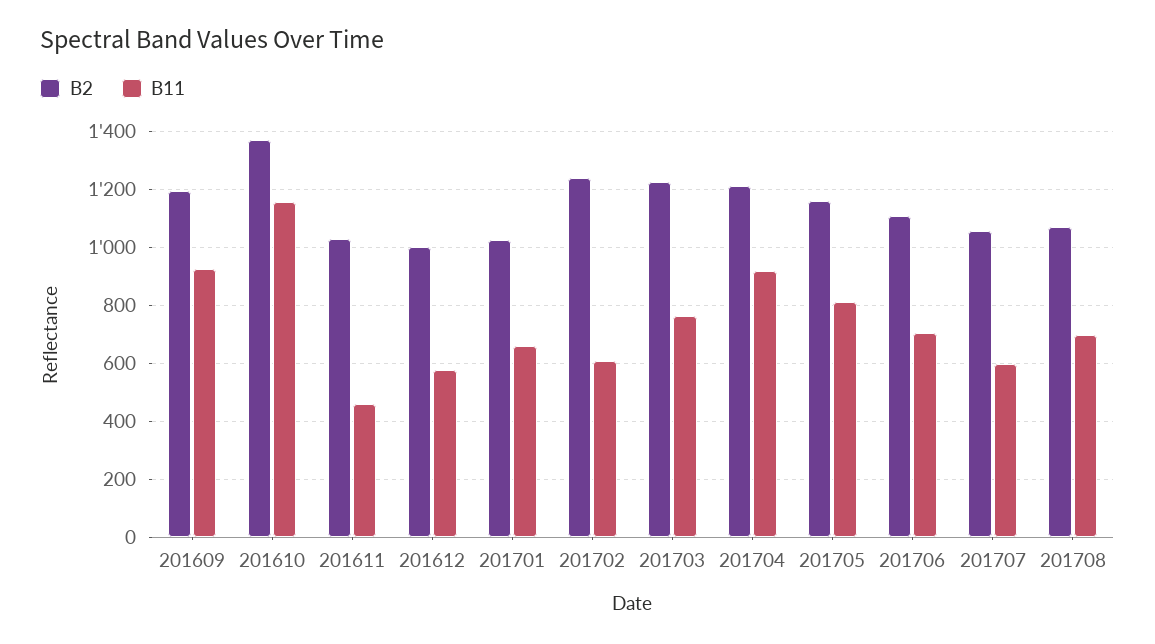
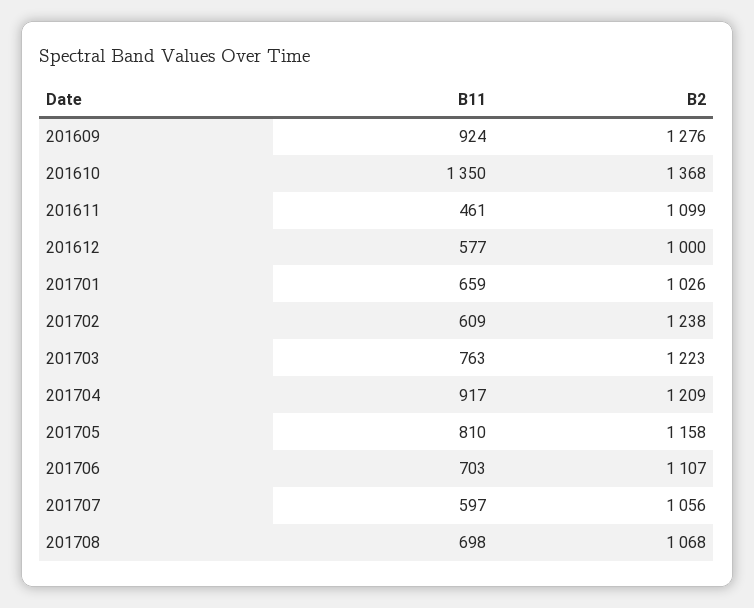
B2, 201609: 1200 -> 1276
B11, 201610: 1150 -> 1350
B2, 201611: 1025 -> 1099

